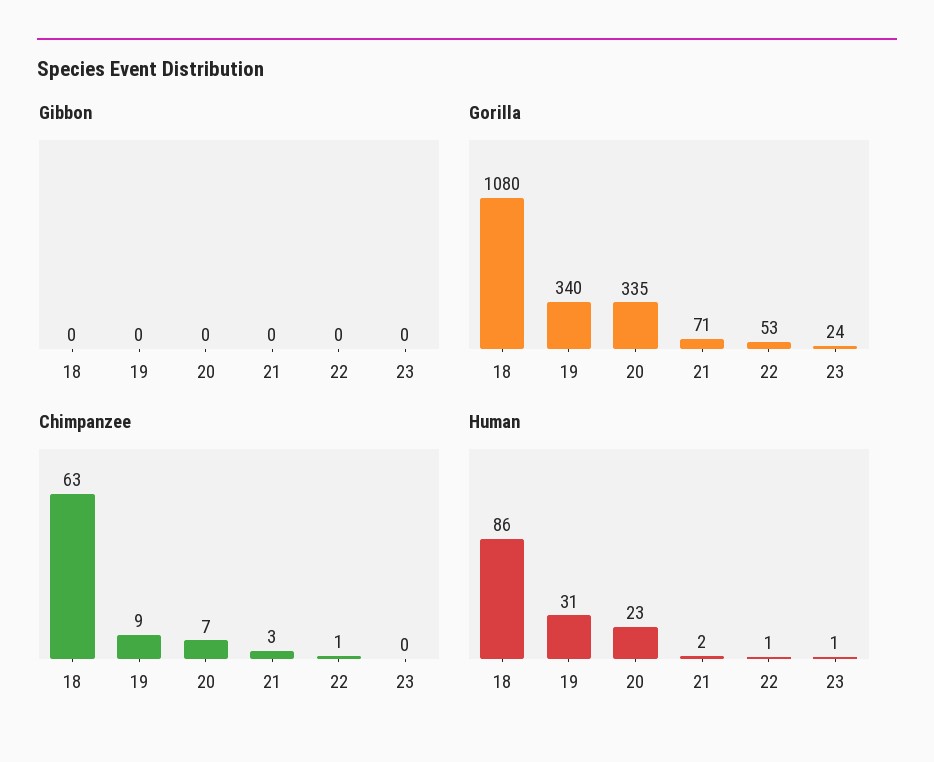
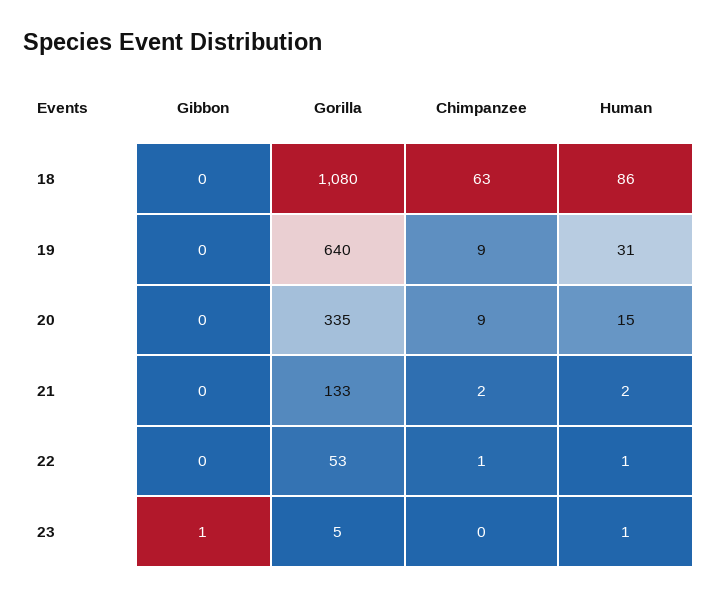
Gibbon, 23: 0 -> 1
Gorilla, 19: 340 -> 640
Gorilla, 21: 71 -> 133
Gorilla, 23: 24 -> 5
Chimpanzee, 20: 7 -> 9
Chimpanzee, 21: 3 -> 2
Human, 20: 23 -> 15

